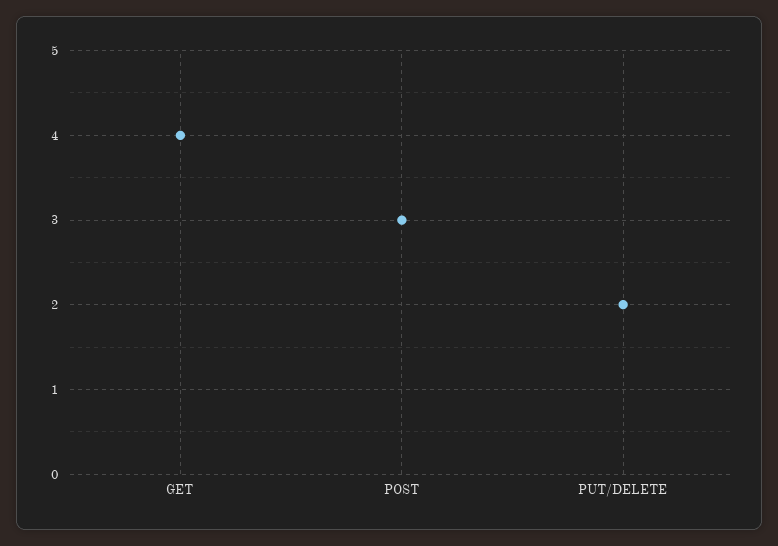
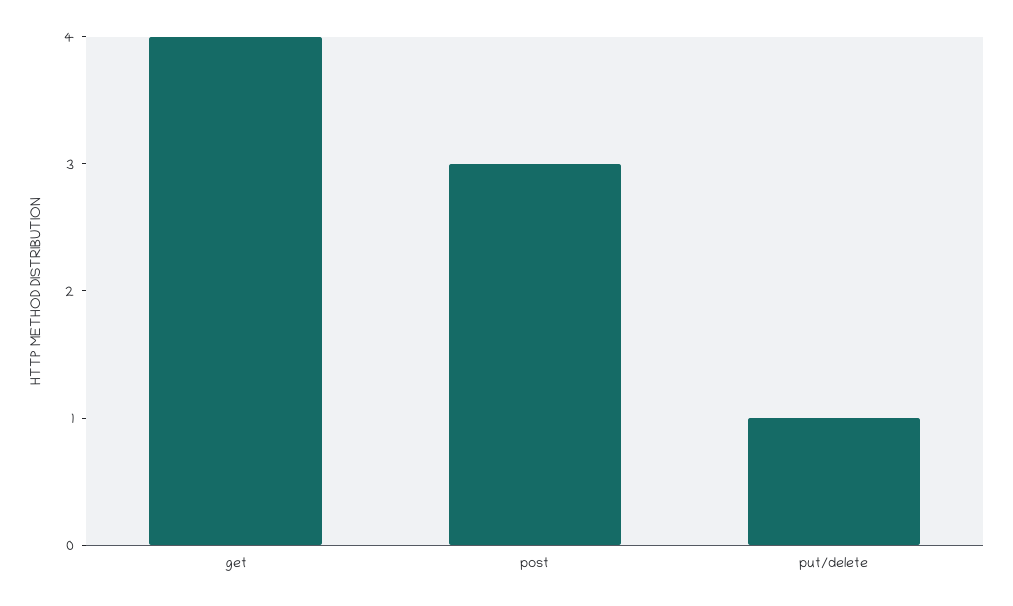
PUT/DELETE: 2 -> 1

